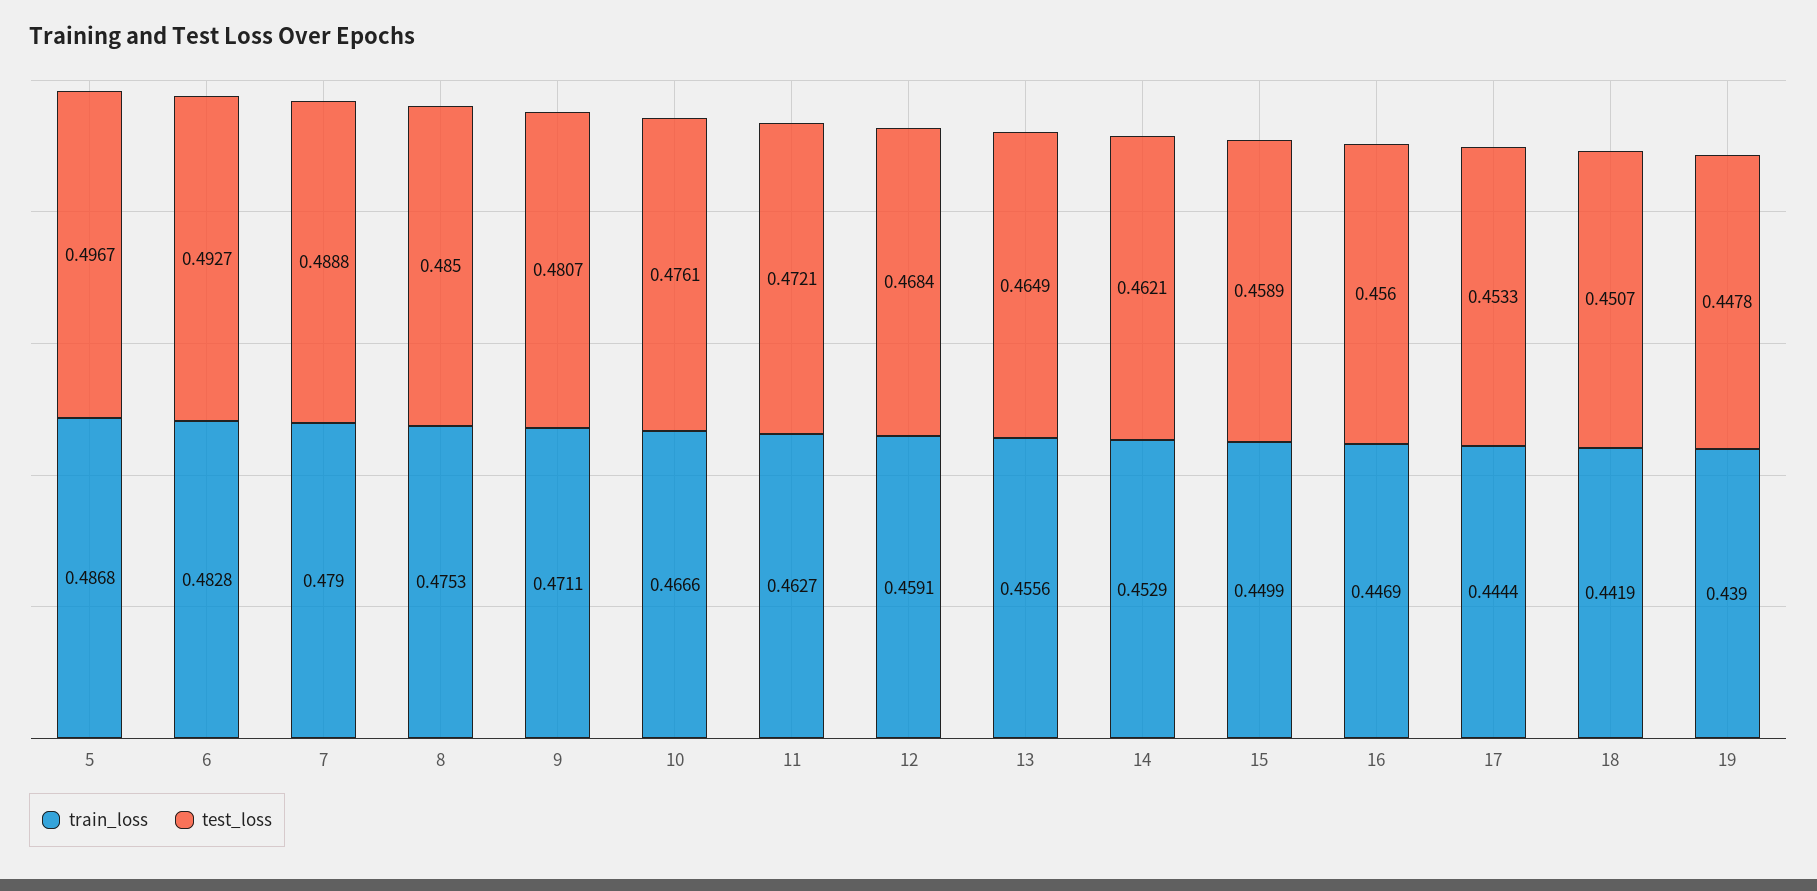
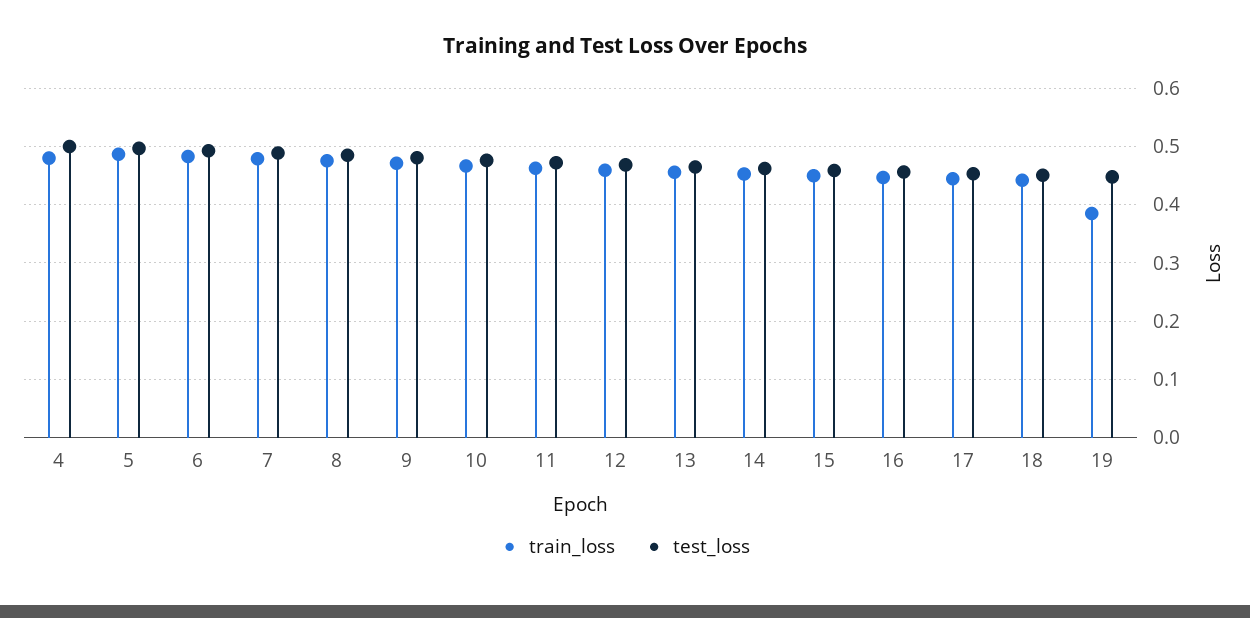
train_loss, 19: 0.439 -> 0.38
train_loss, 4: none -> 0.48
test_loss, 4: none -> 0.5

